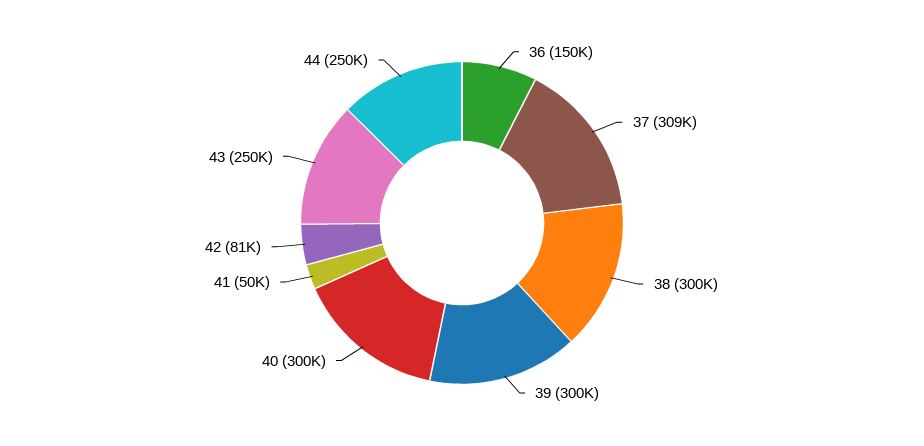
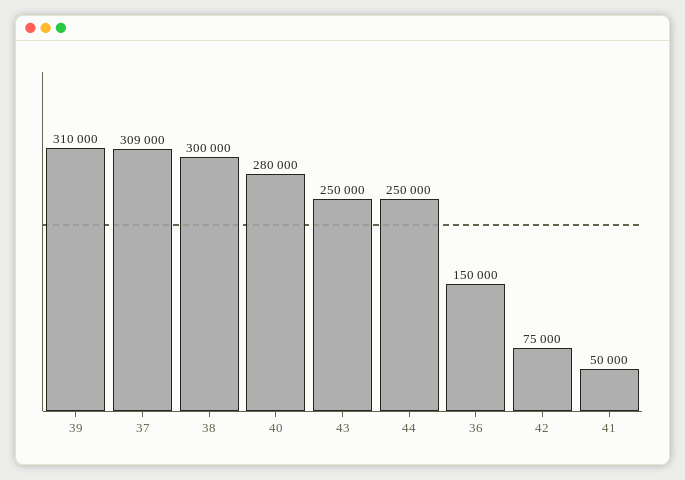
39: 300000 -> 310000
40: 300000 -> 280000
42: 81000 -> 75000

